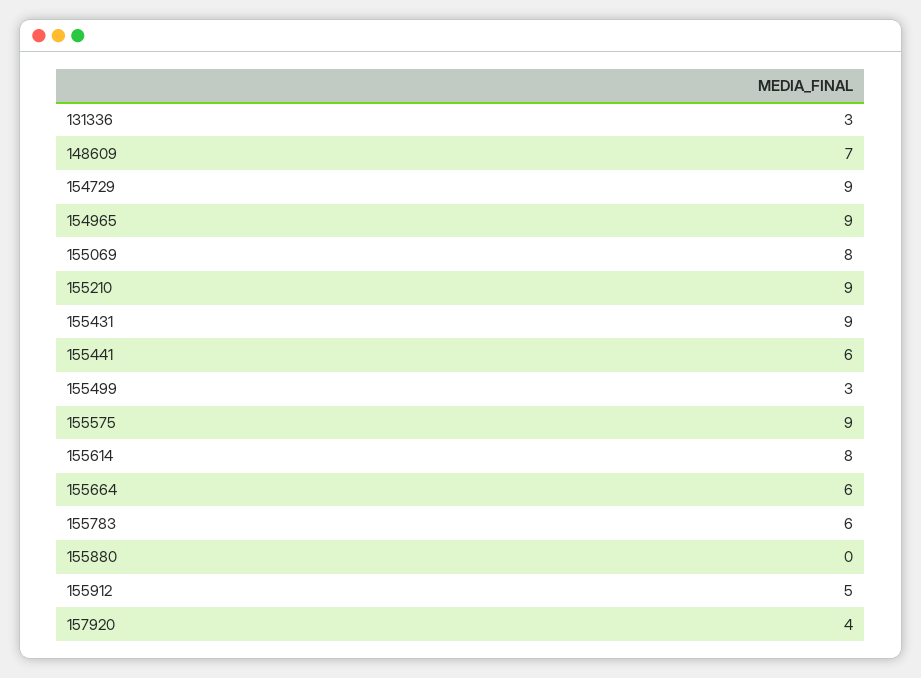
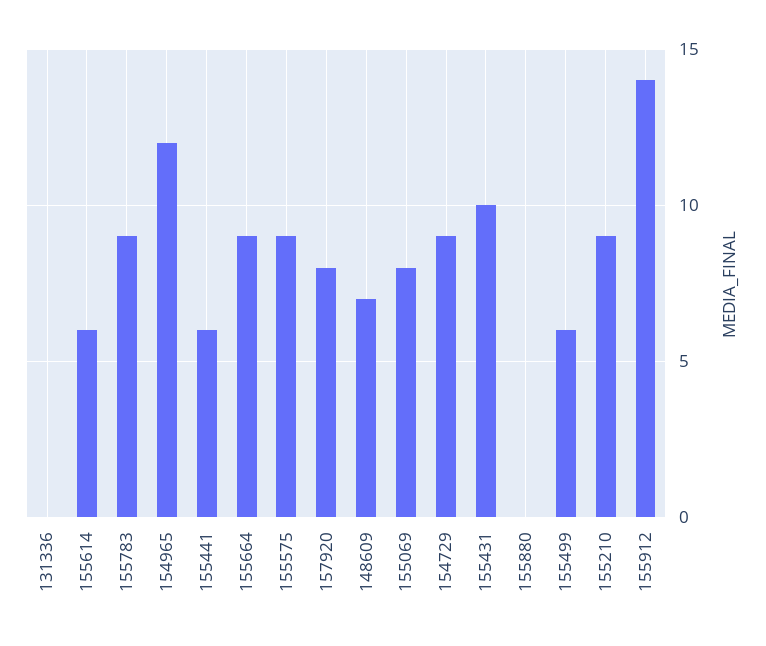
131336: 3 -> 0
154965: 9 -> 12
155431: 9 -> 10
155499: 3 -> 6
155614: 8 -> 6
155664: 6 -> 9
155783: 6 -> 9
155912: 5 -> 14
157920: 4 -> 8

